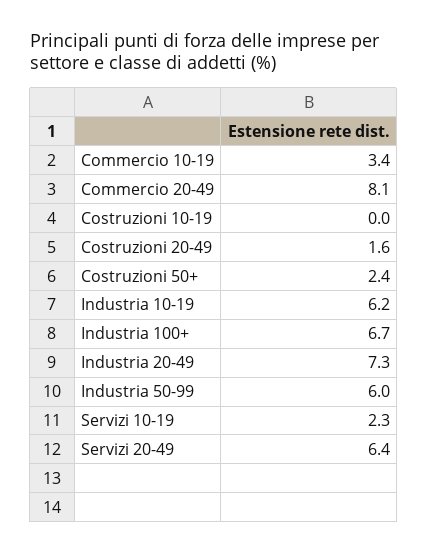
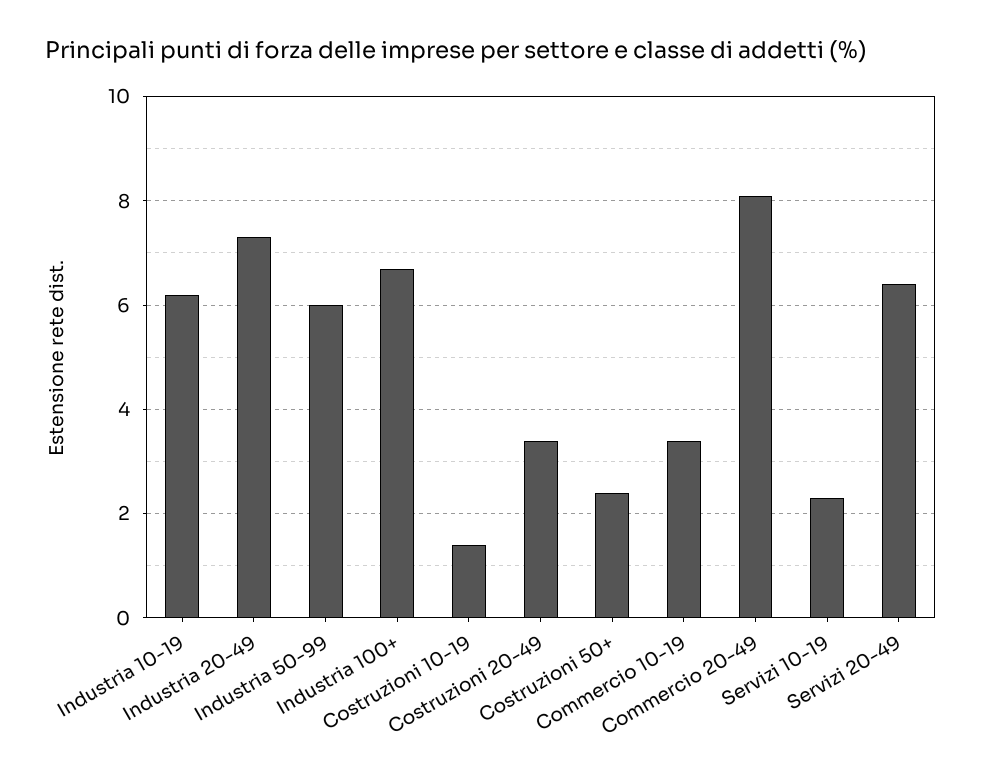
Costruzioni 10-19: 0 -> 1.5
Costruzioni 20-49: 1.6 -> 3.5

